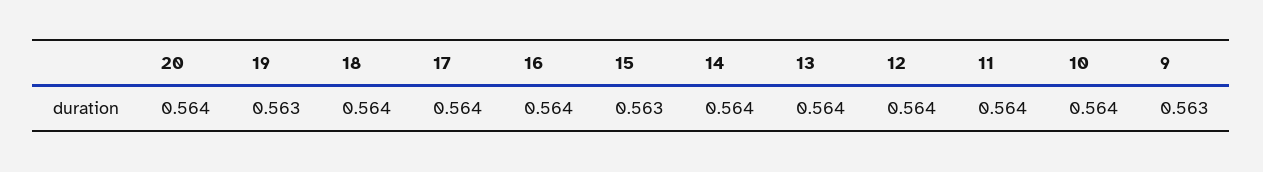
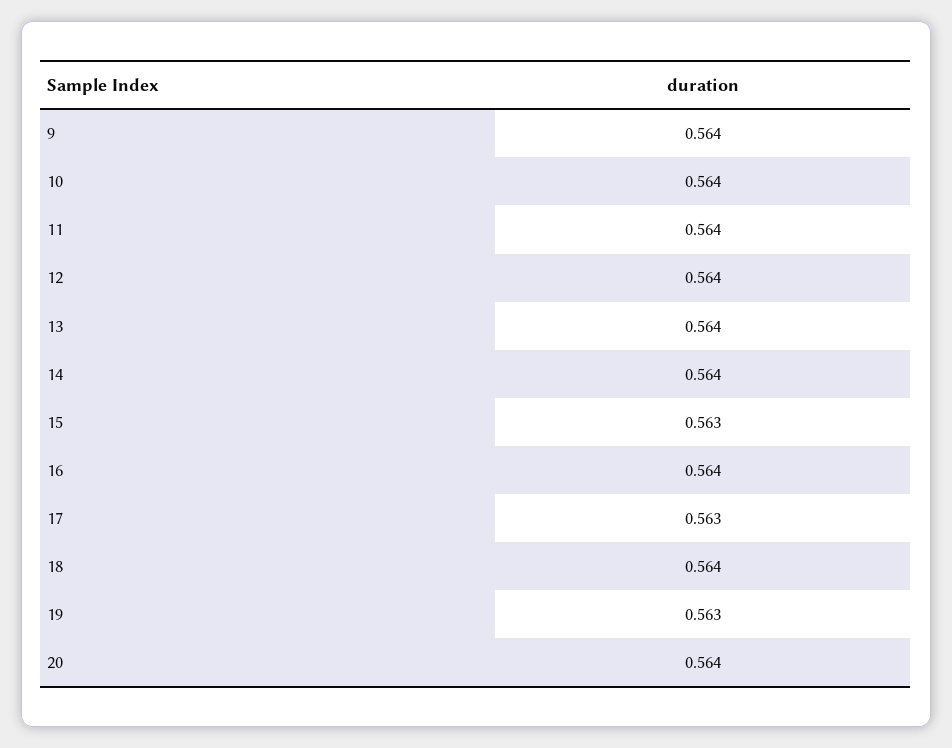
17: 0.564 -> 0.563
9: 0.563 -> 0.564

